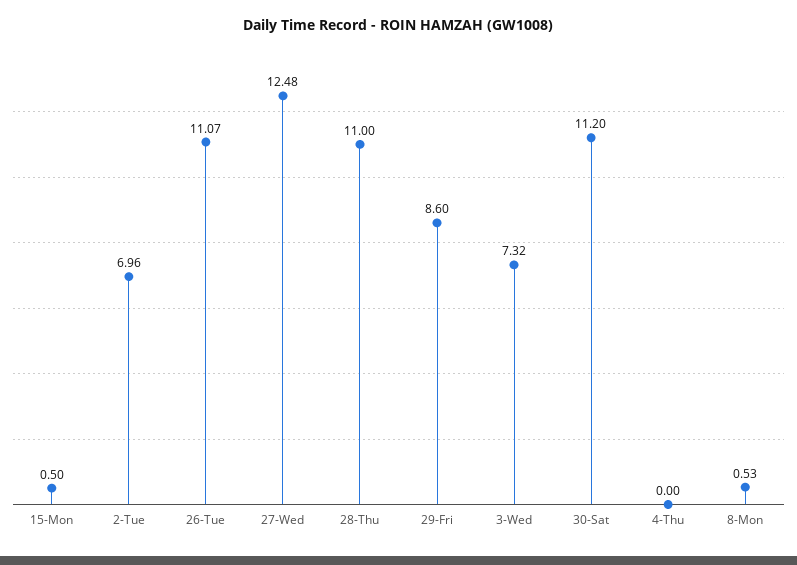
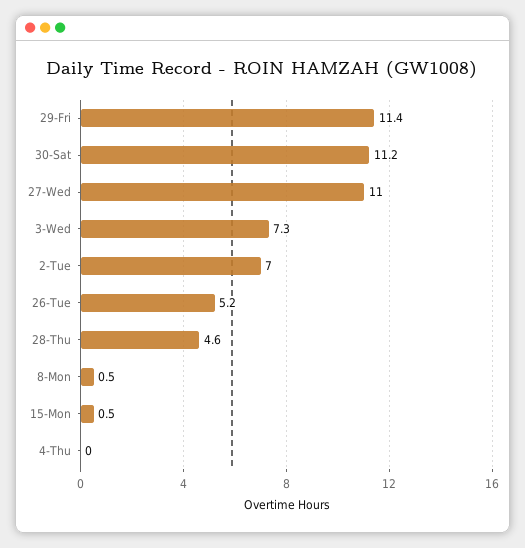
26-Tue: 11.07 -> 5.2
27-Wed: 12.48 -> 11
28-Thu: 11 -> 4.6
29-Fri: 8.6 -> 11.4

